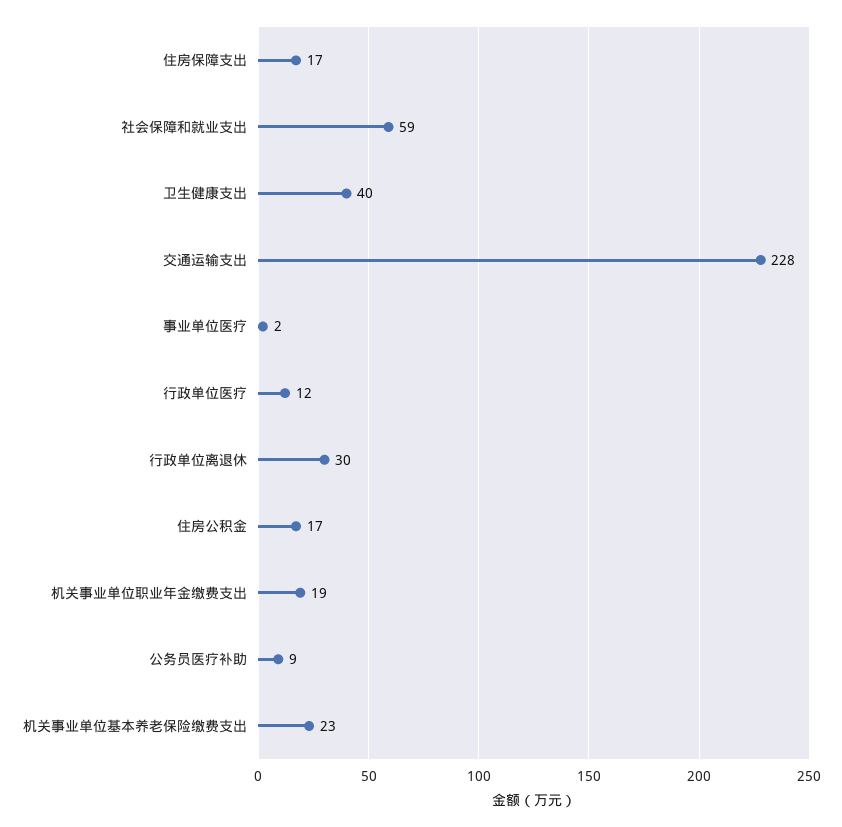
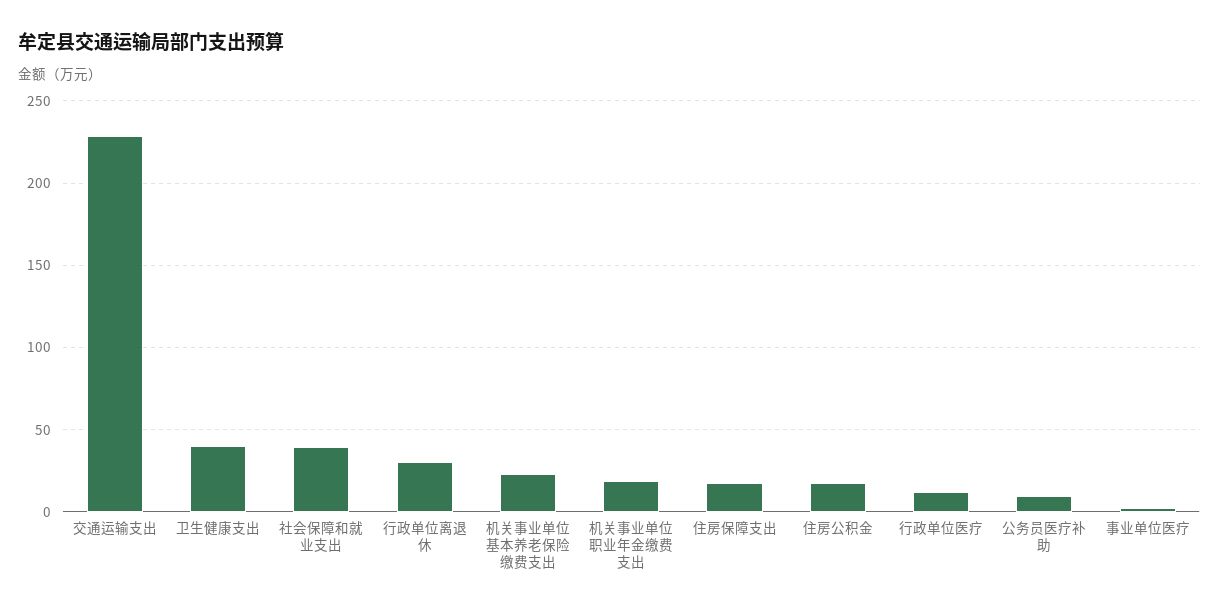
社会保障和就业支出: 59 -> 40

